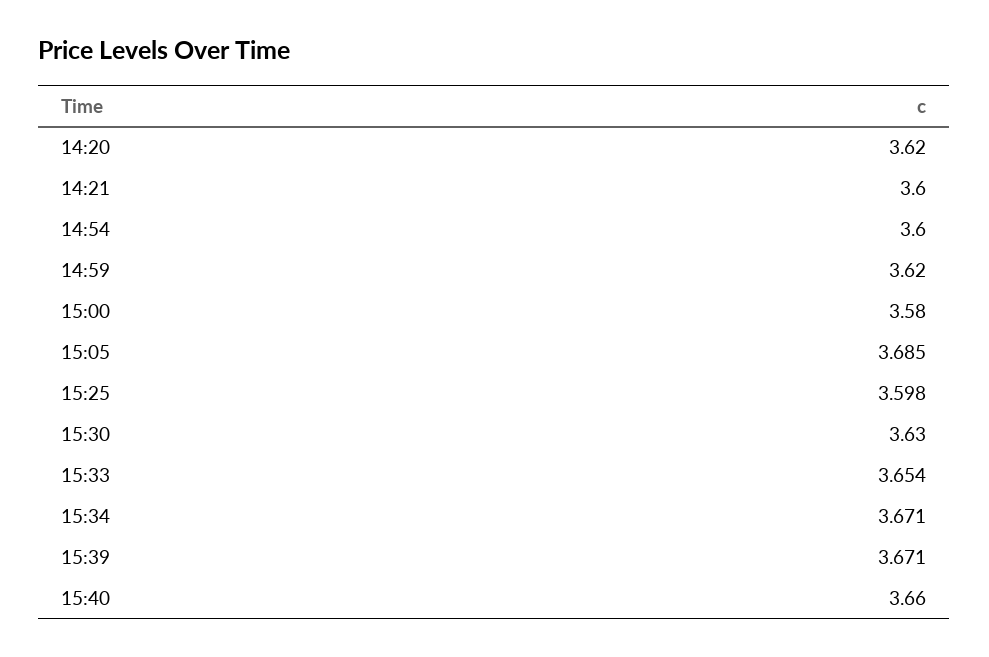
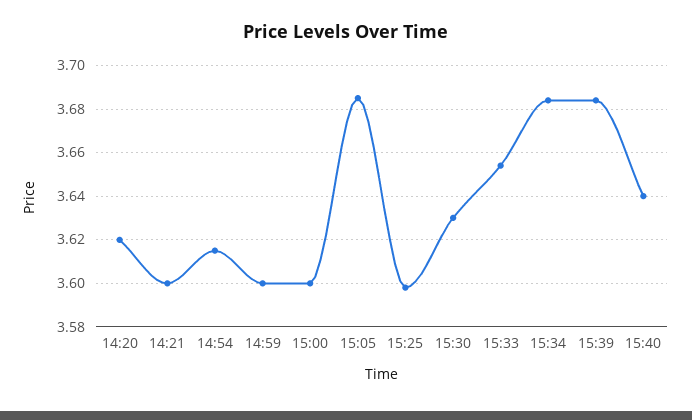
14:54: 3.6 -> 3.615
14:59: 3.62 -> 3.6
15:00: 3.58 -> 3.6
15:34: 3.671 -> 3.685
15:39: 3.671 -> 3.685
15:40: 3.66 -> 3.64

